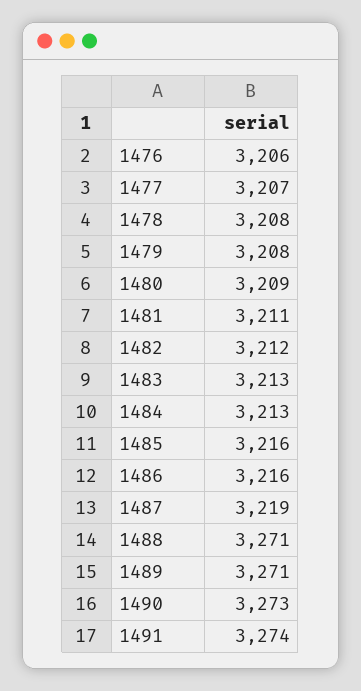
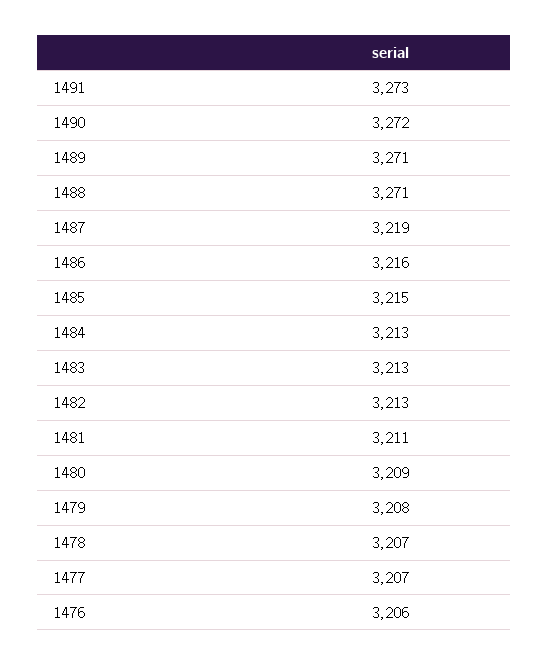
1478: 3208 -> 3207
1482: 3212 -> 3213
1485: 3216 -> 3215
1490: 3273 -> 3272
1491: 3274 -> 3273

